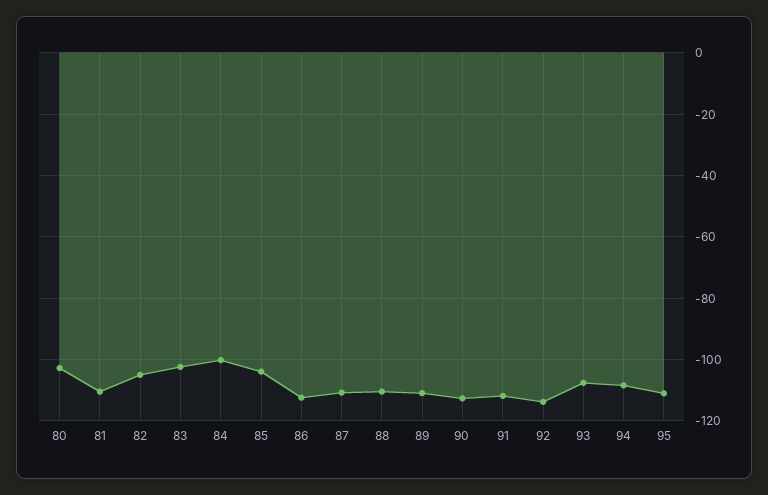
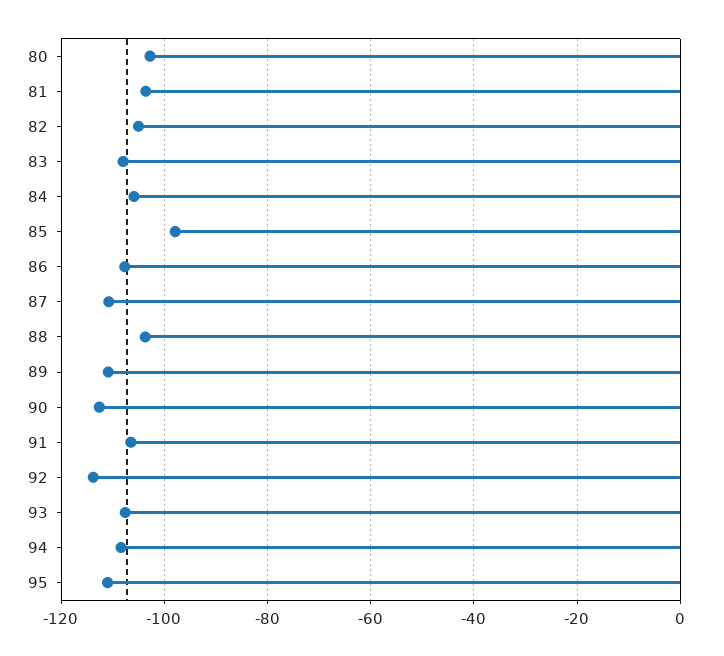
81: -110 -> -104
83: -102 -> -108
84: -100 -> -106
85: -104 -> -98
86: -112 -> -108
88: -110 -> -104
91: -112 -> -106

